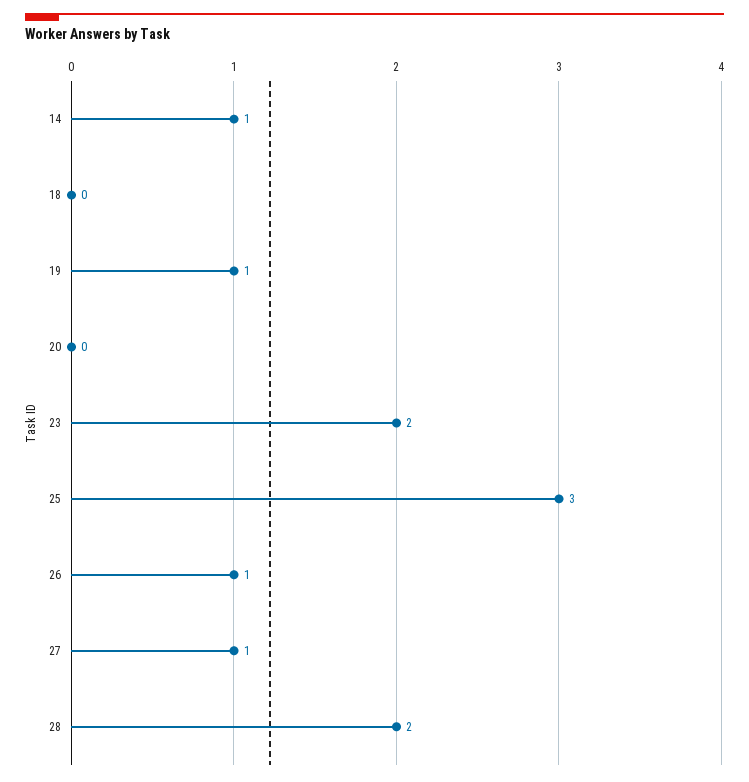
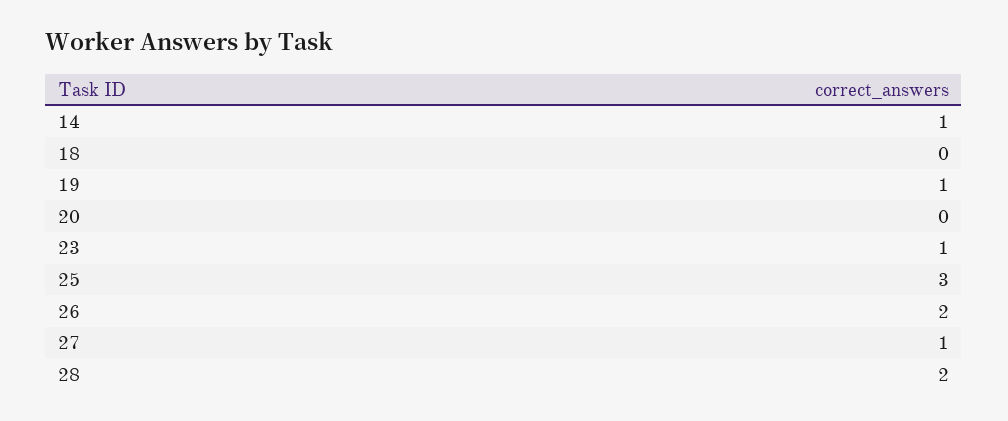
23: 2 -> 1
26: 1 -> 2

